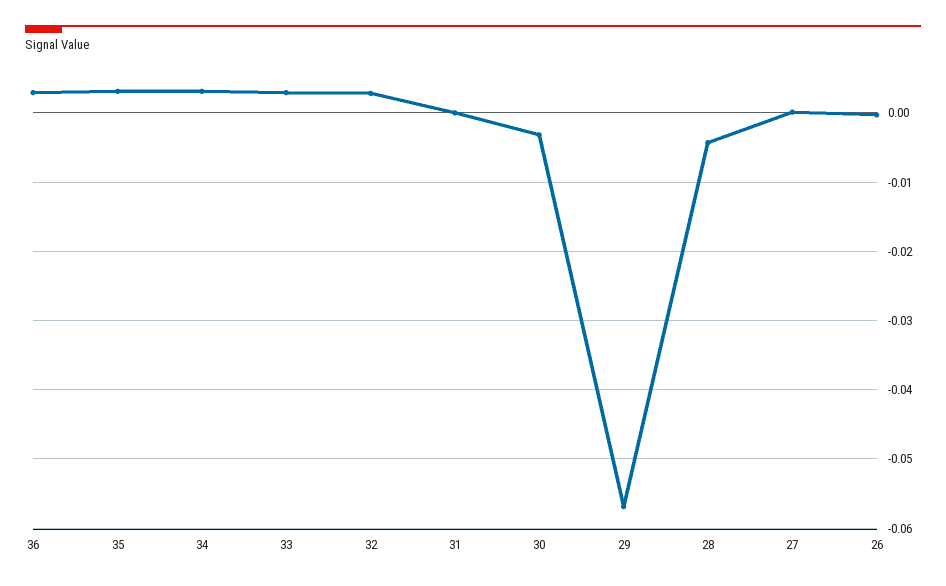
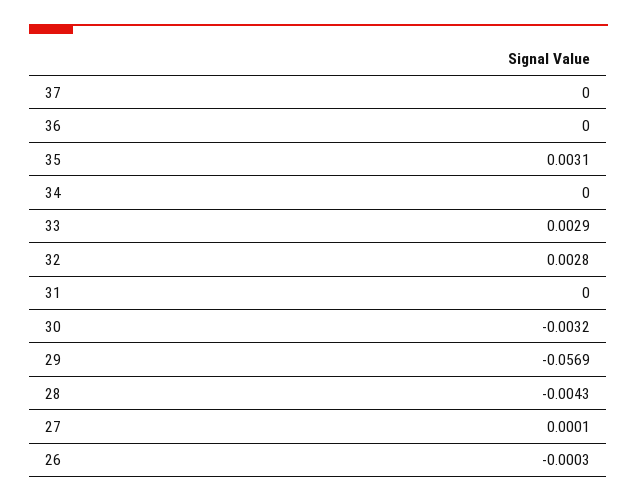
36: 0.003 -> 0
34: 0.003 -> 0
37: none -> 0

